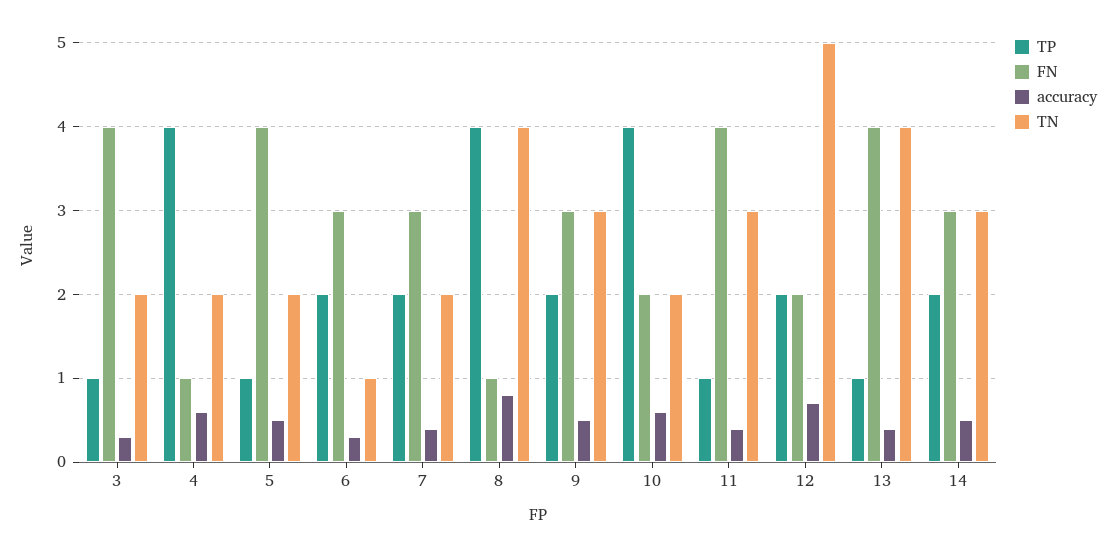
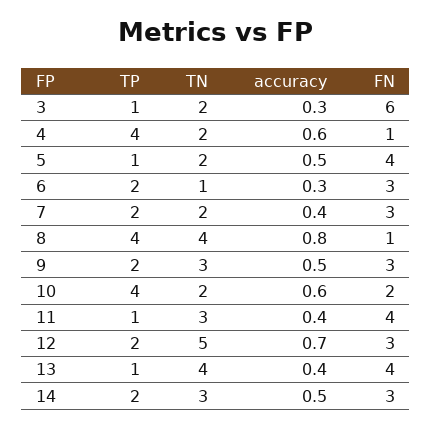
FN, 3: 4 -> 6
FN, 12: 2 -> 3

